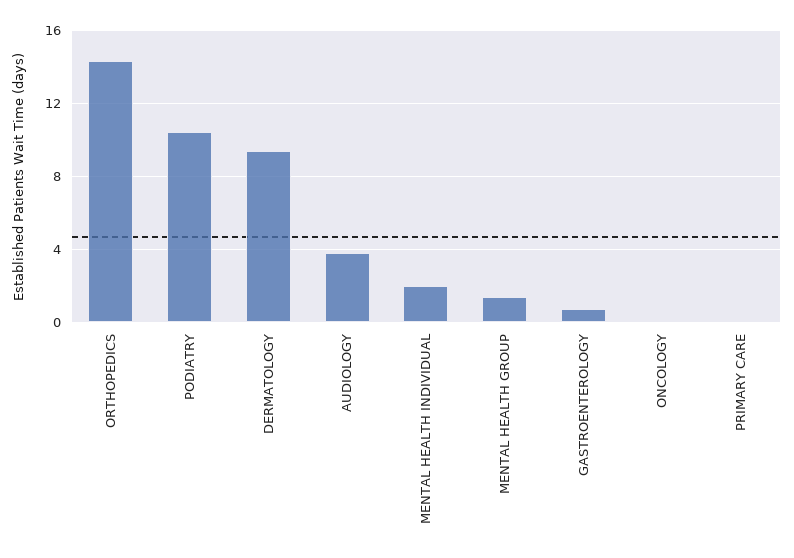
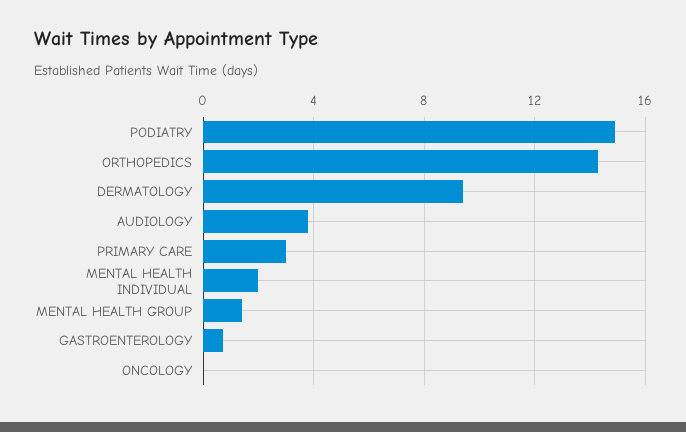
PODIATRY: 10.5 -> 15
PRIMARY CARE: 0 -> 3

